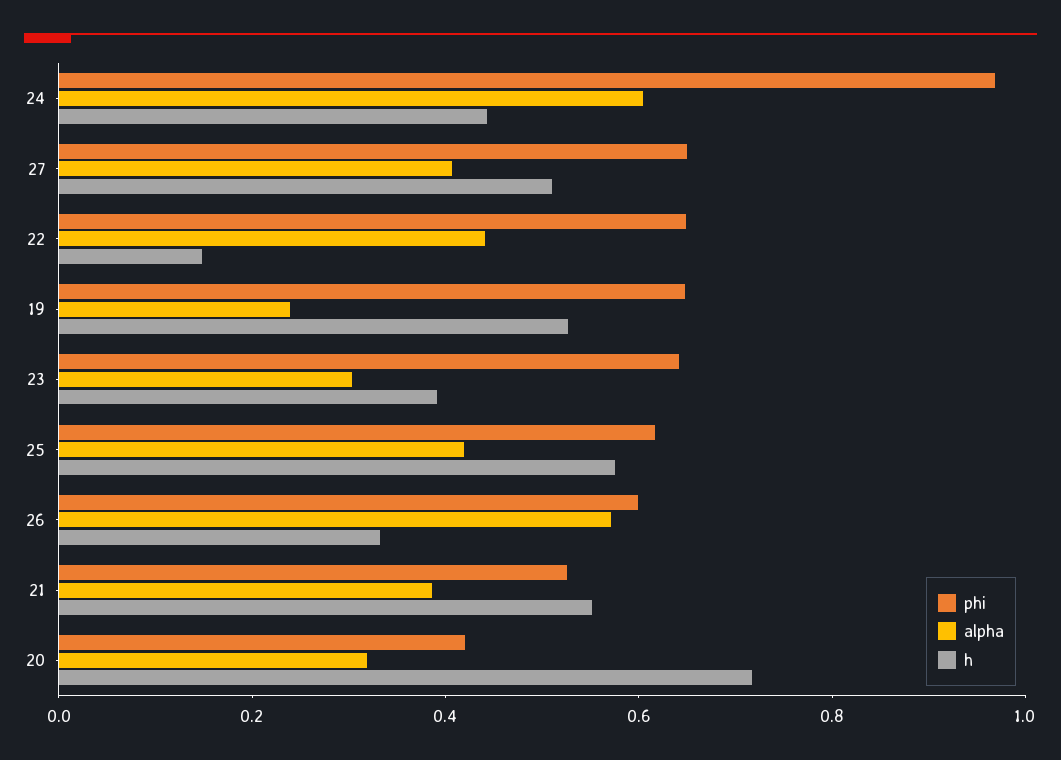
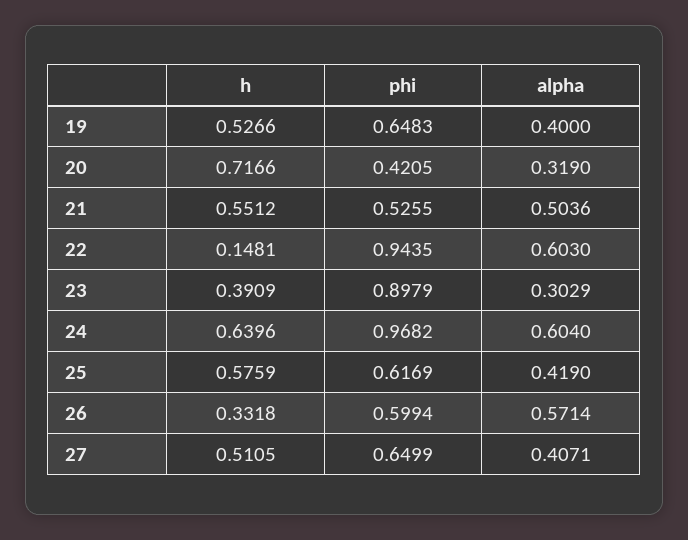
h, 24: 0.45 -> 0.6396
phi, 22: 0.65 -> 0.9435
alpha, 22: 0.45 -> 0.603
alpha, 19: 0.25 -> 0.4
phi, 23: 0.65 -> 0.8979
alpha, 21: 0.4 -> 0.5036

